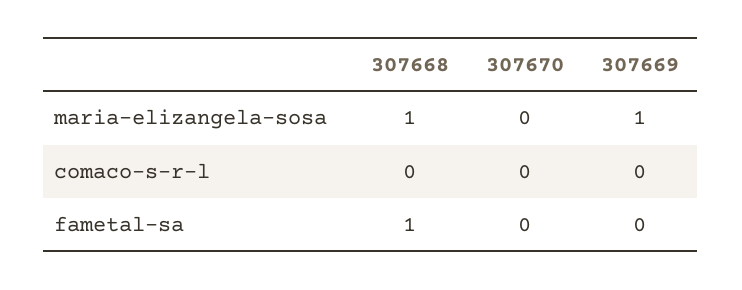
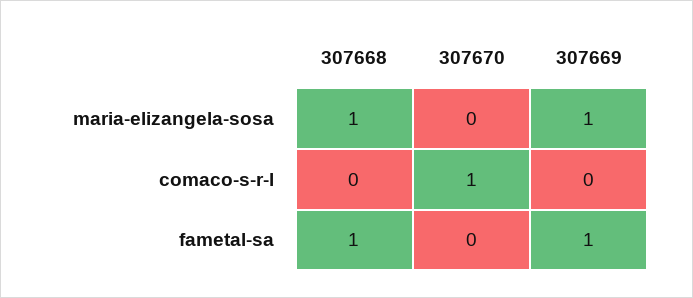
307670, comaco-s-r-l: 0 -> 1
307669, fametal-sa: 0 -> 1

